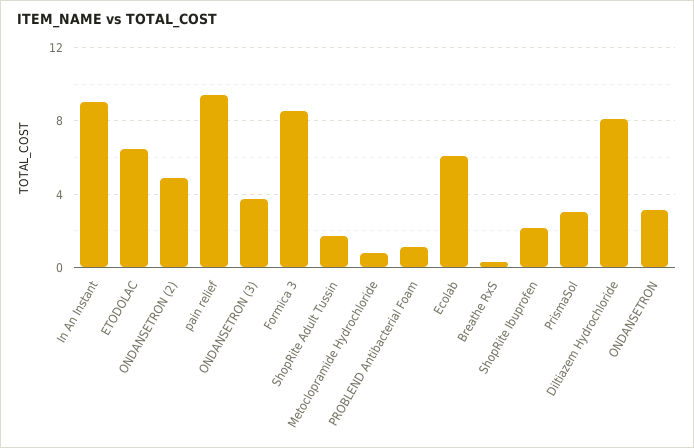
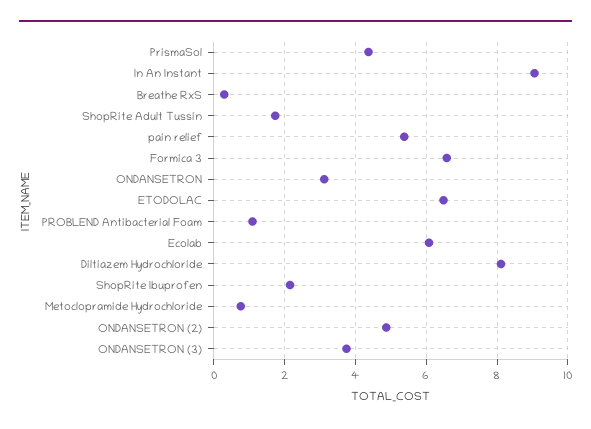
pain relief: 9.5 -> 5.4
Formica 3: 8.5 -> 6.6
PrismaSol: 3 -> 4.4

